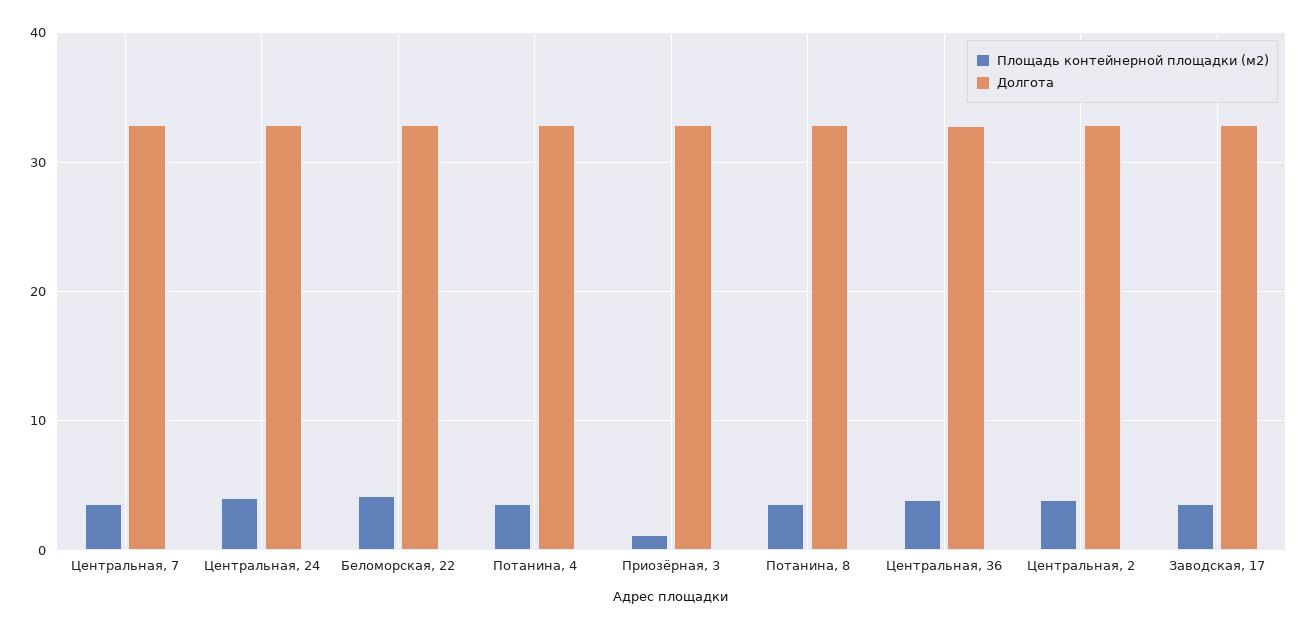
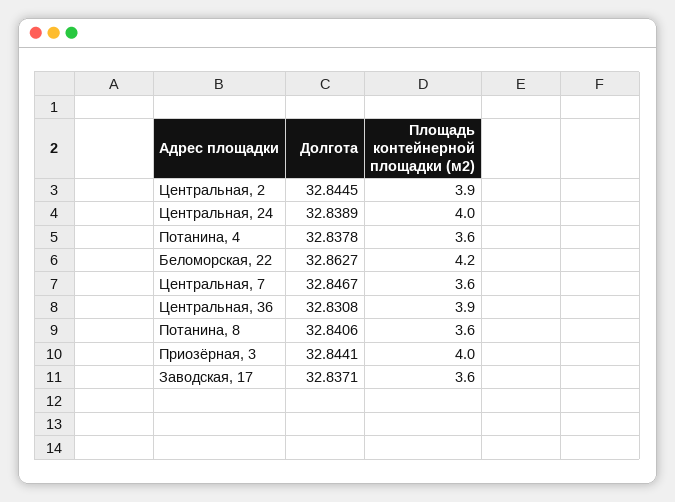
Площадь контейнерной площадки (м2), Приозёрная, 3: 1 -> 4

